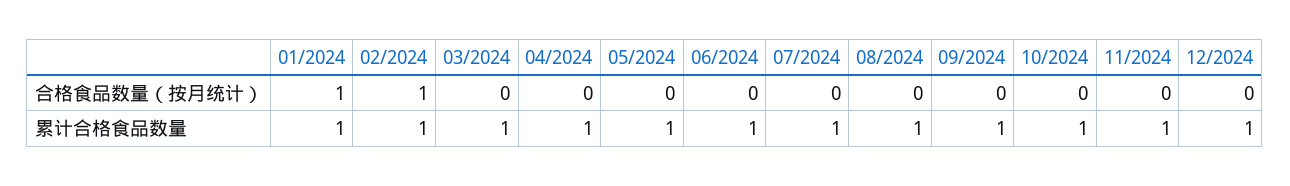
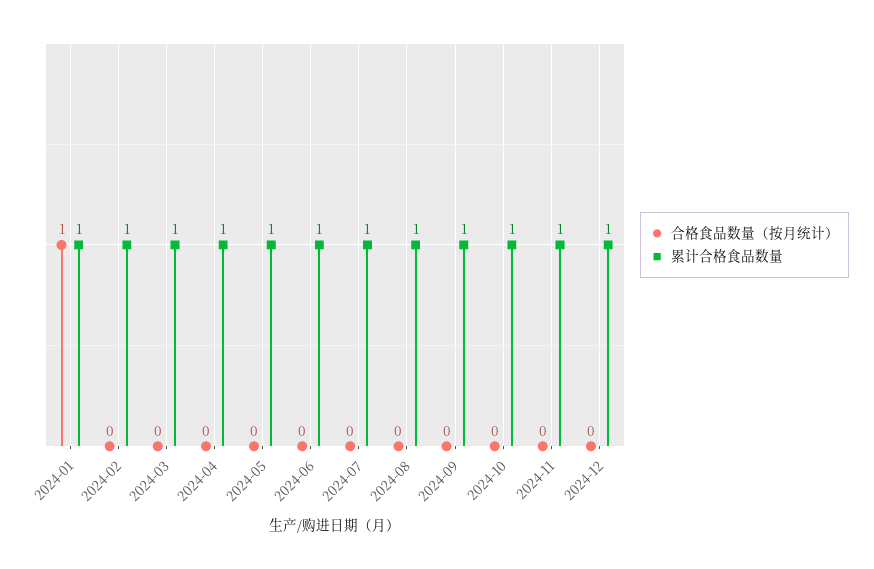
合格食品数量（按月统计）, 02/2024: 1 -> 0

